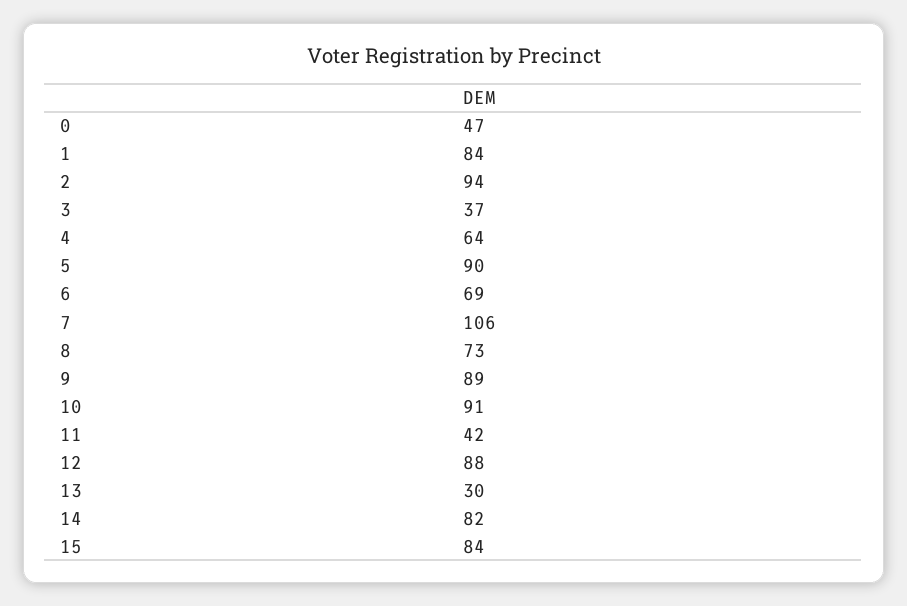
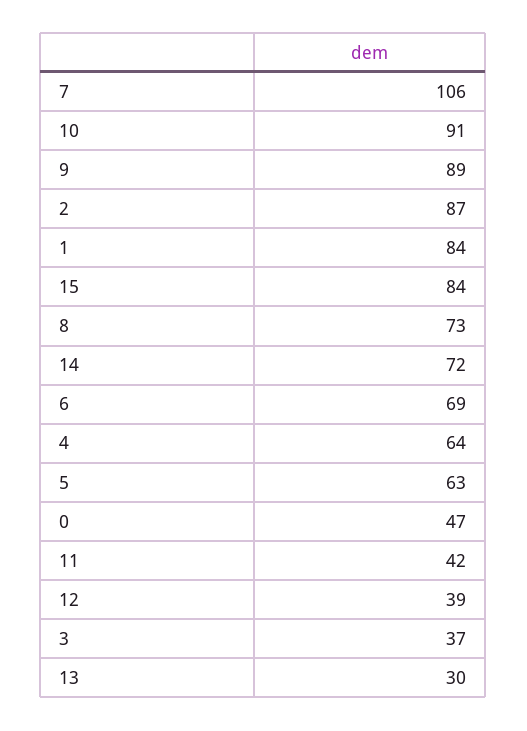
2: 94 -> 87
5: 90 -> 63
12: 88 -> 39
14: 82 -> 72

